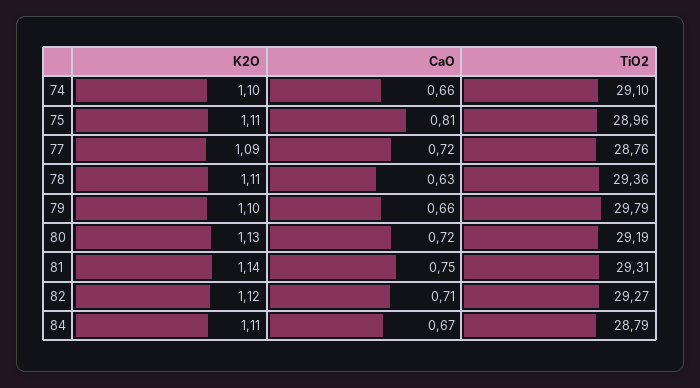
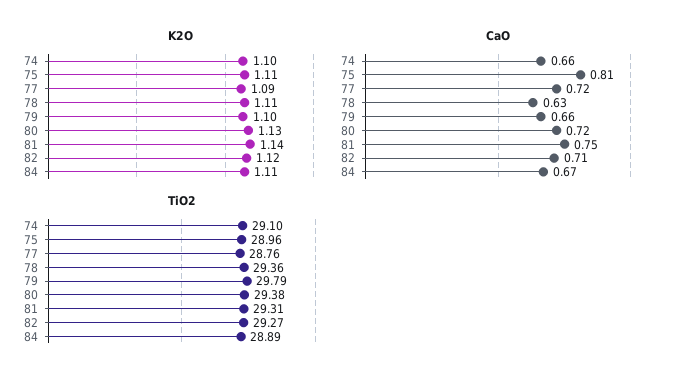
TiO2, 80: 29.19 -> 29.38
TiO2, 84: 28.79 -> 28.89

